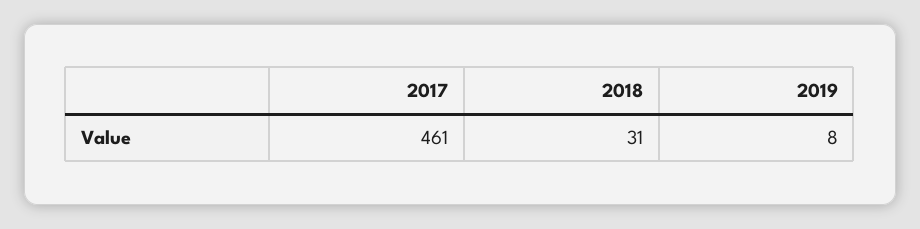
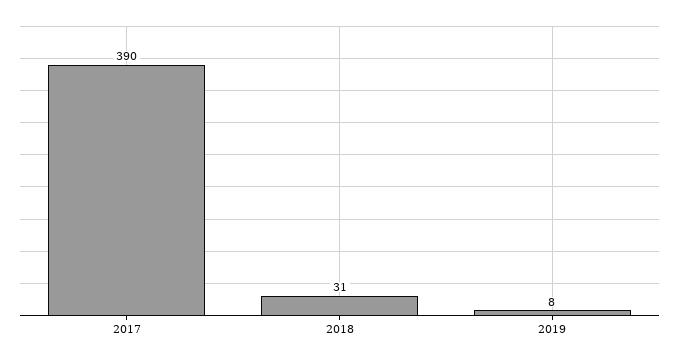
2017: 461 -> 390

